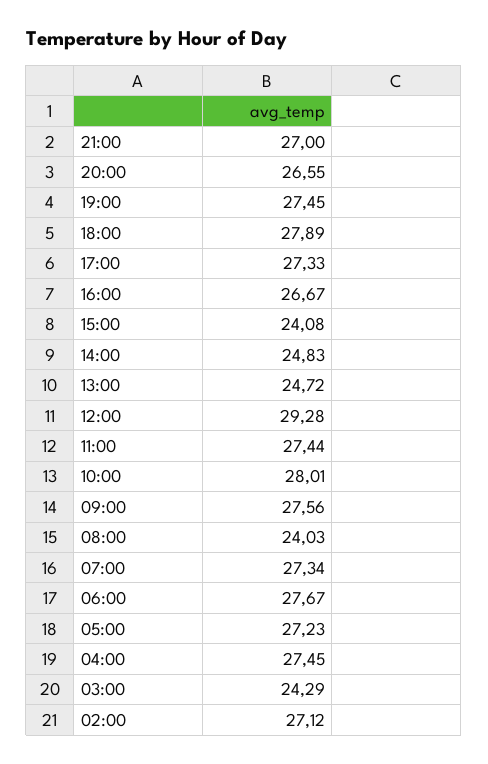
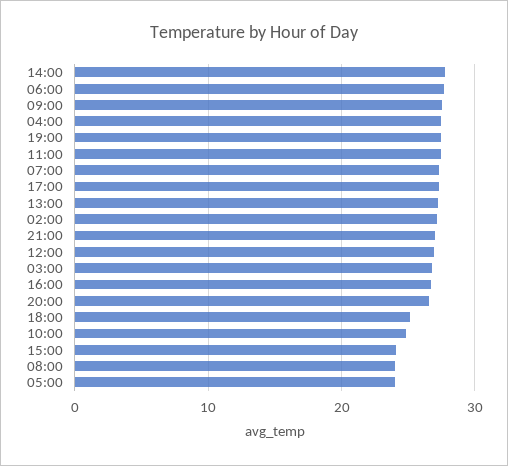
18:00: 27.89 -> 25
14:00: 24.83 -> 28
13:00: 24.72 -> 27
12:00: 29.28 -> 27
10:00: 28.01 -> 25
05:00: 27.23 -> 24
03:00: 24.29 -> 27

